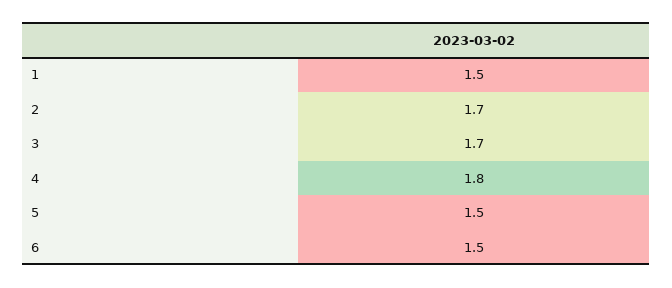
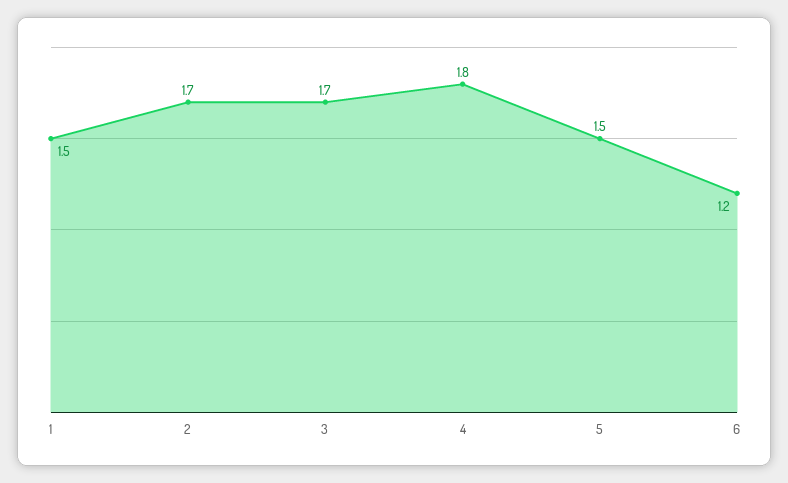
6: 1.5 -> 1.2

